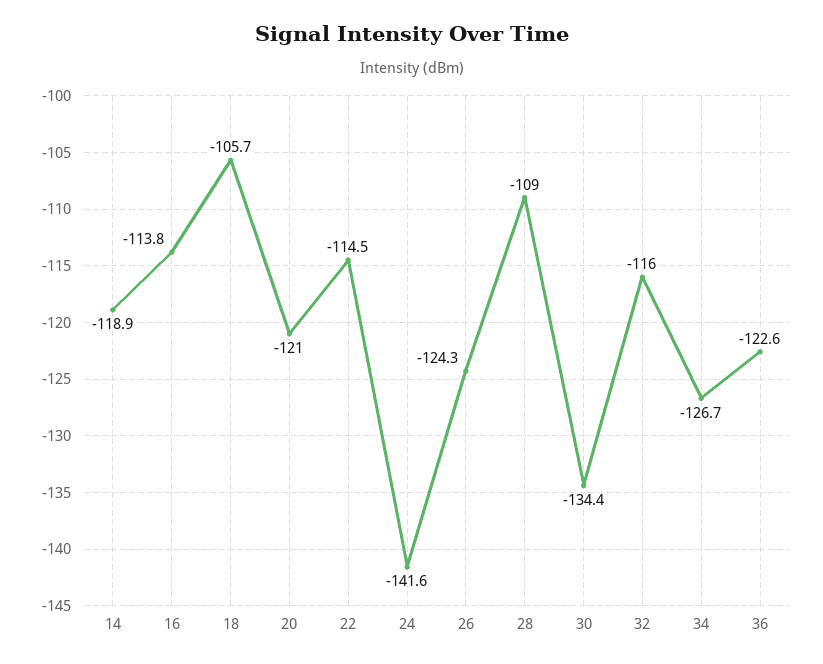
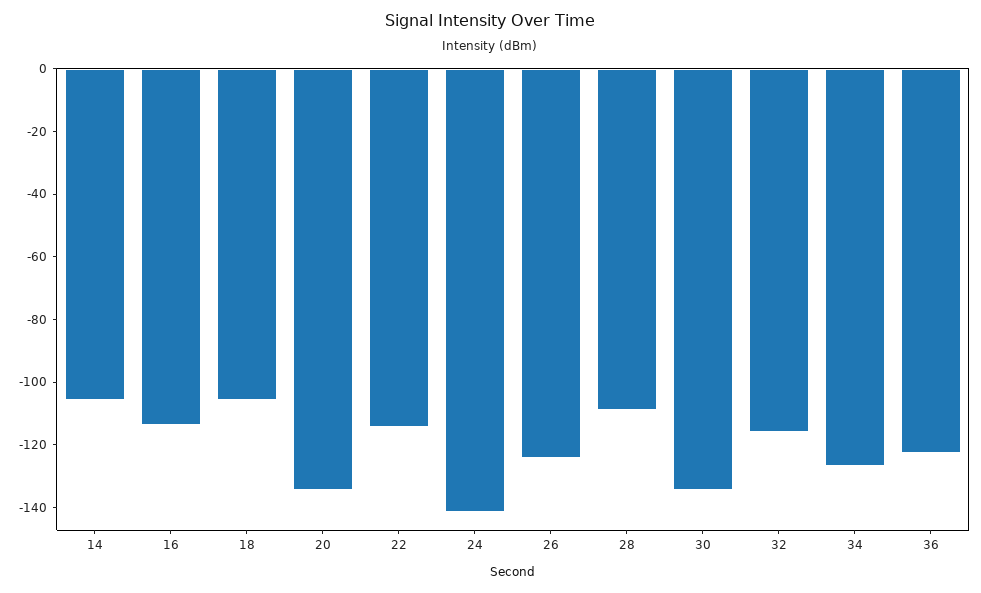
14: -118.9 -> -105
20: -121 -> -135

